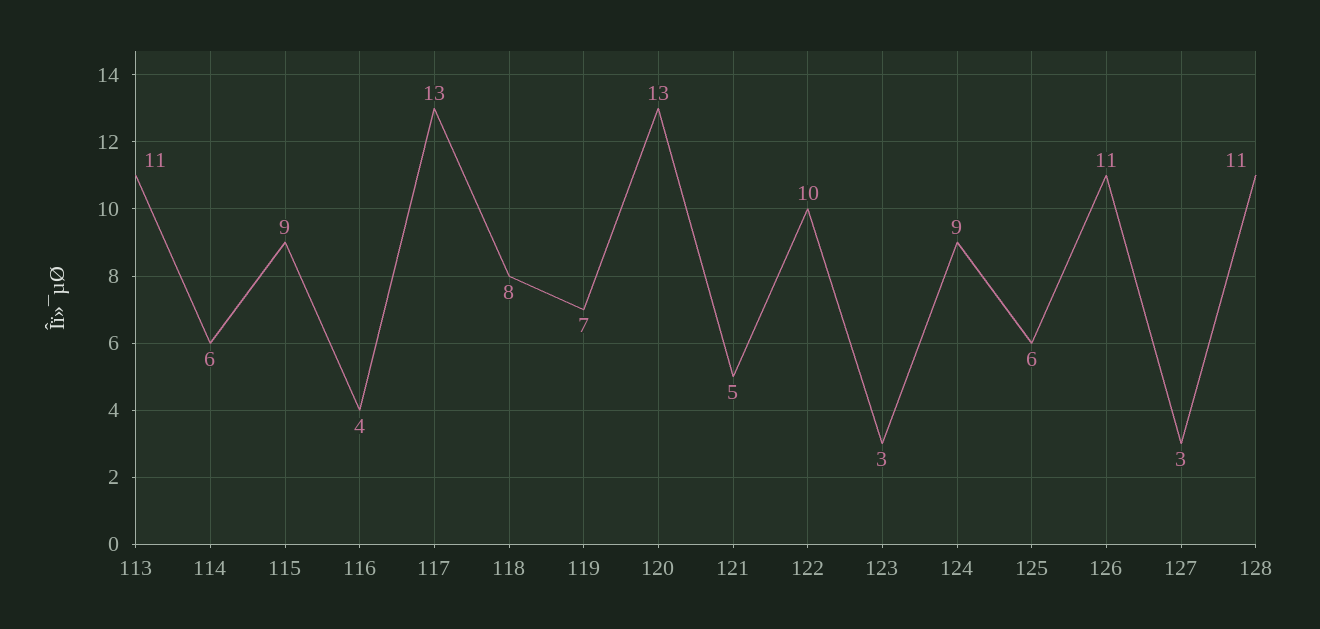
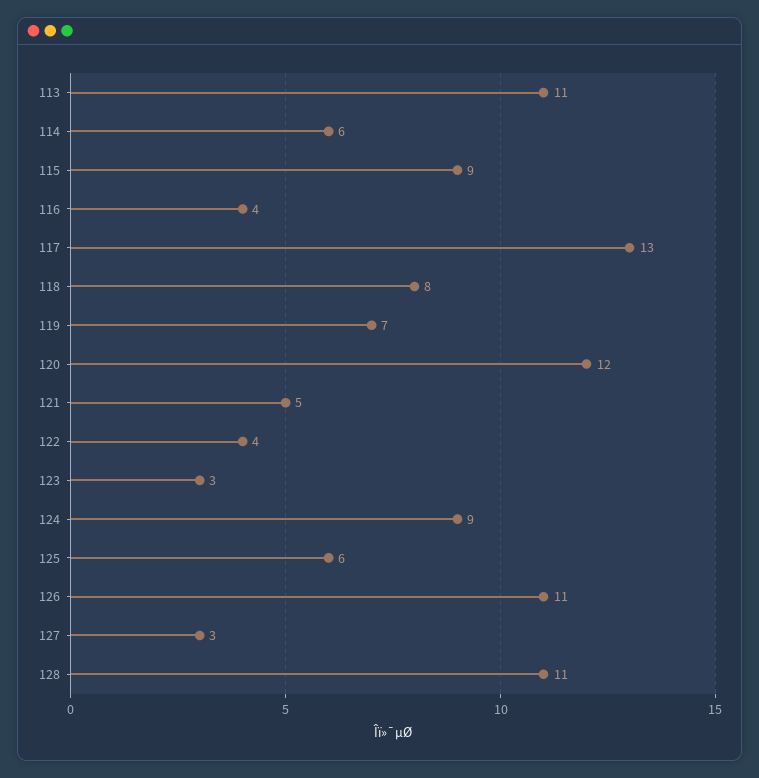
120: 13 -> 12
122: 10 -> 4

